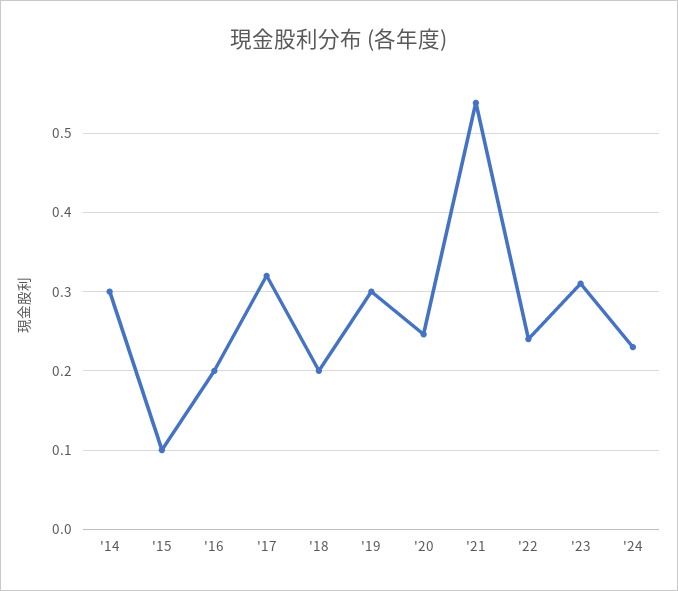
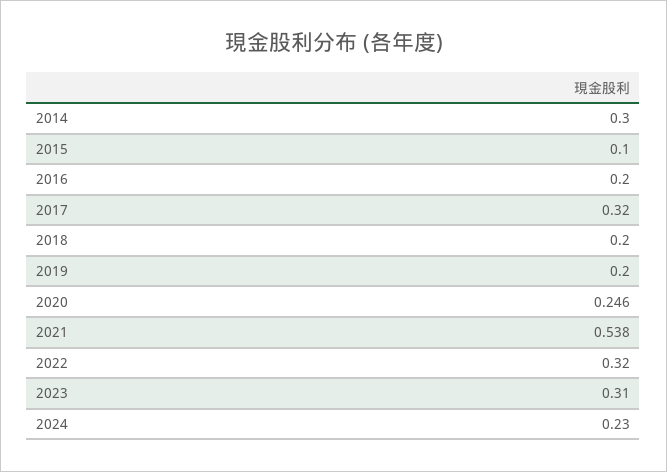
'19: 0.3 -> 0.2
'22: 0.24 -> 0.32

